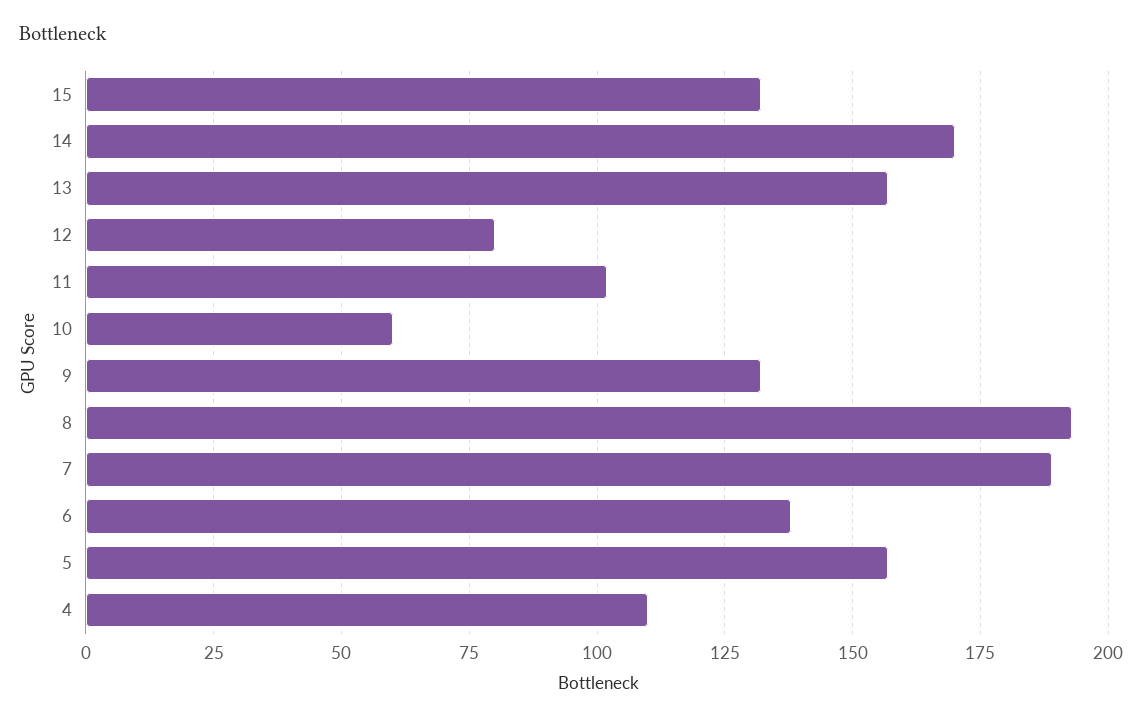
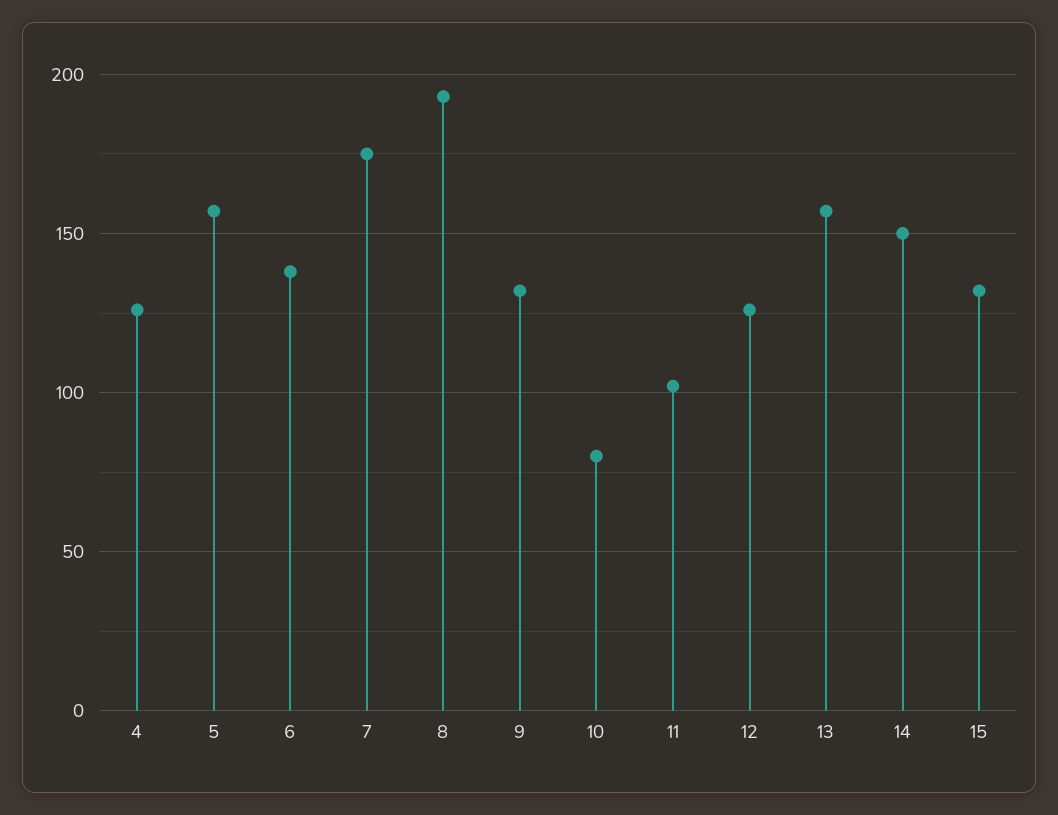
14: 170 -> 150
12: 80 -> 125
10: 60 -> 80
7: 190 -> 175
4: 110 -> 125

